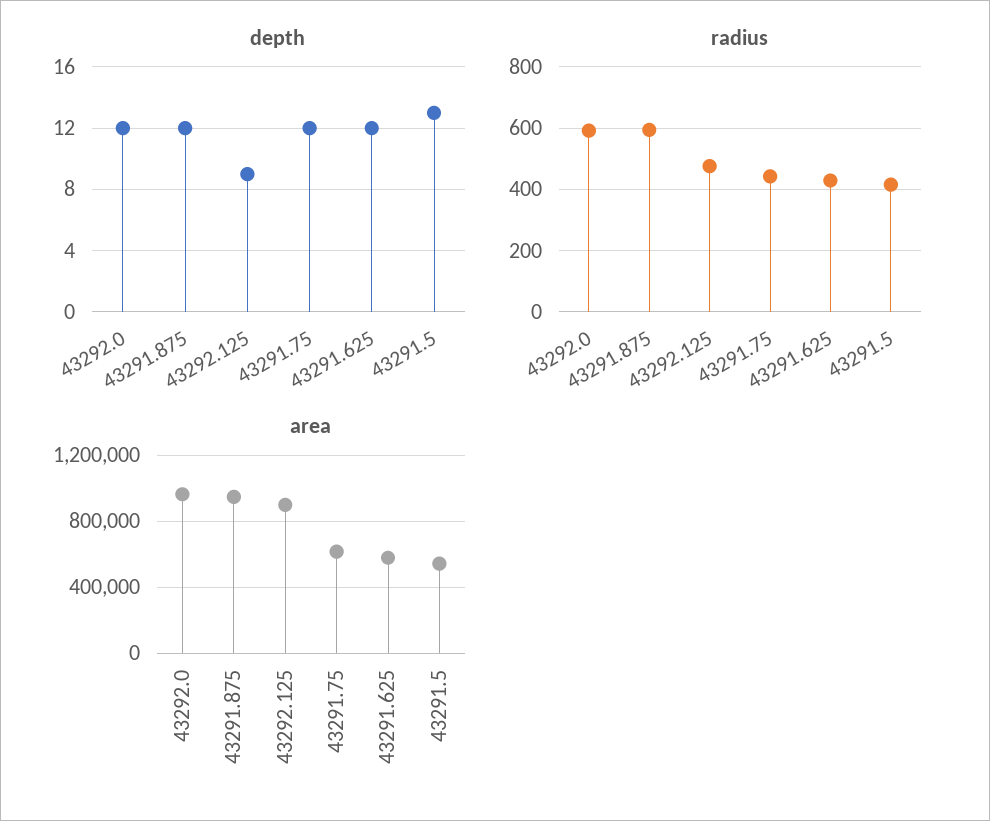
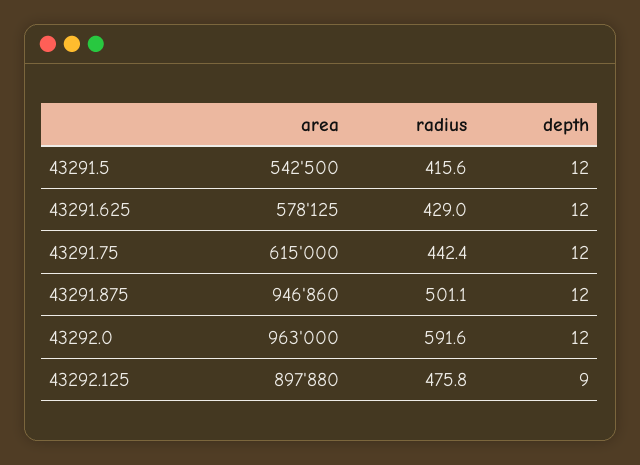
depth, 43291.5: 13 -> 12
radius, 43291.875: 600 -> 501.1

